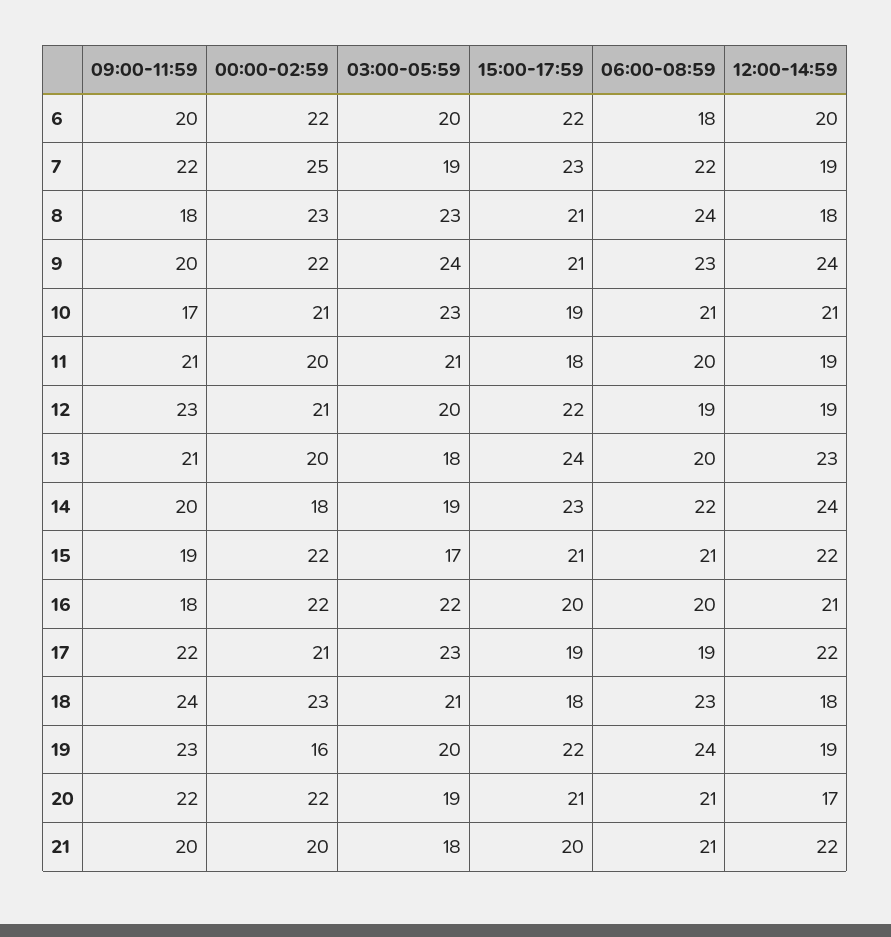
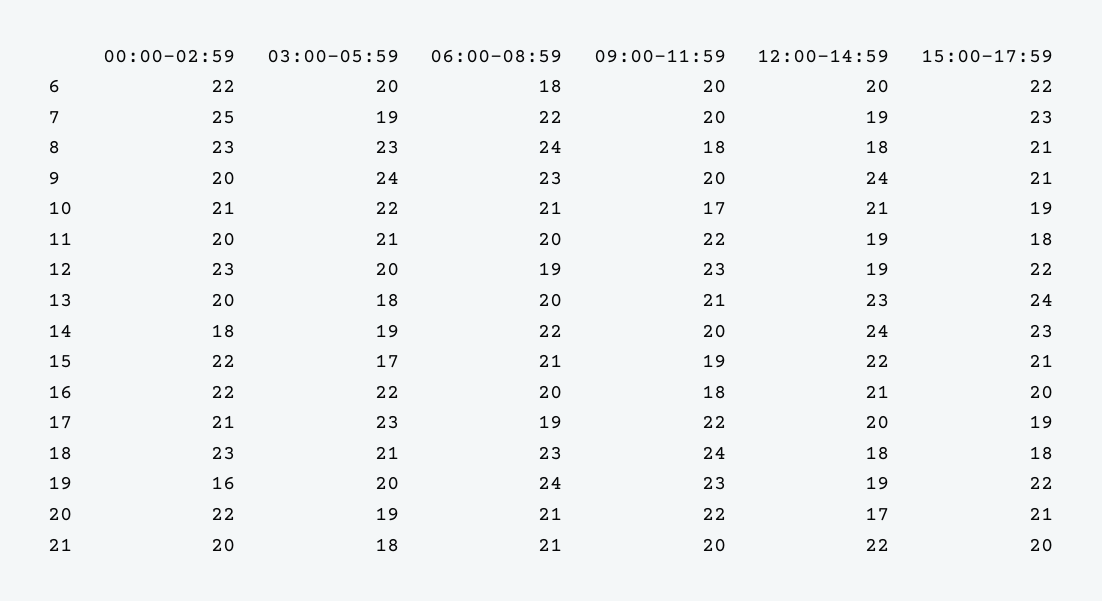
09:00-11:59, 7: 22 -> 20
00:00-02:59, 9: 22 -> 20
03:00-05:59, 10: 23 -> 22
09:00-11:59, 11: 21 -> 22
00:00-02:59, 12: 21 -> 23
12:00-14:59, 17: 22 -> 20

